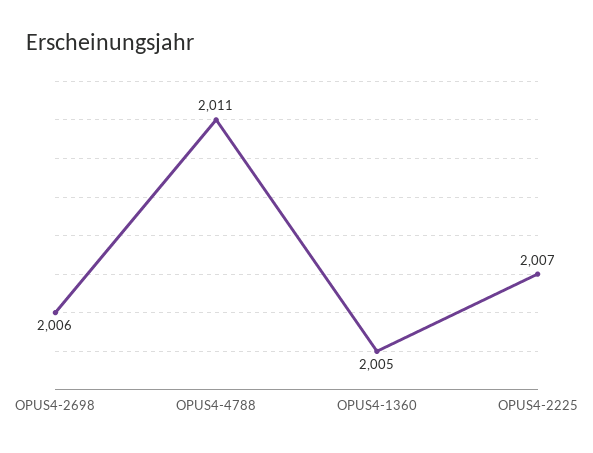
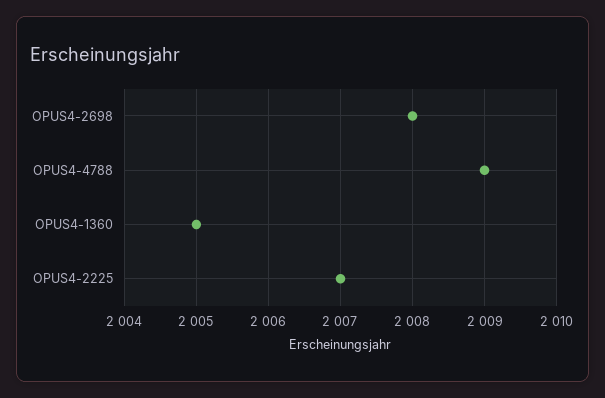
OPUS4-2698: 2006 -> 2008
OPUS4-4788: 2011 -> 2009

